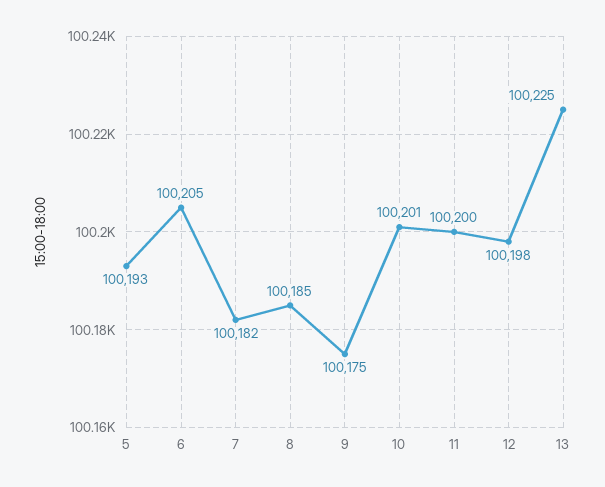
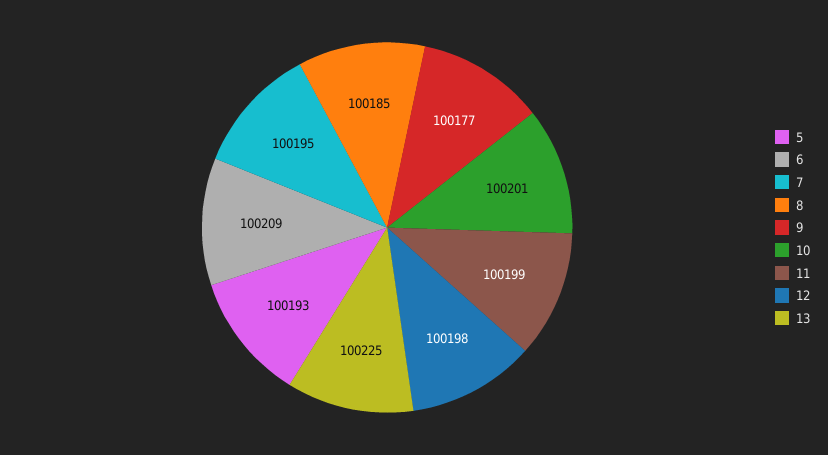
6: 100205 -> 100209
7: 100182 -> 100195
9: 100175 -> 100177
11: 100200 -> 100199

